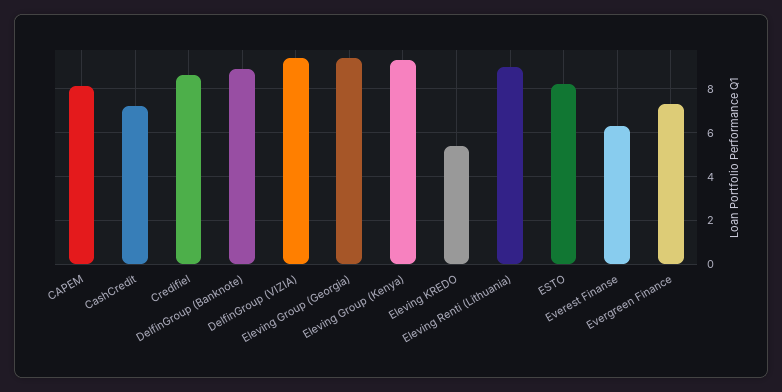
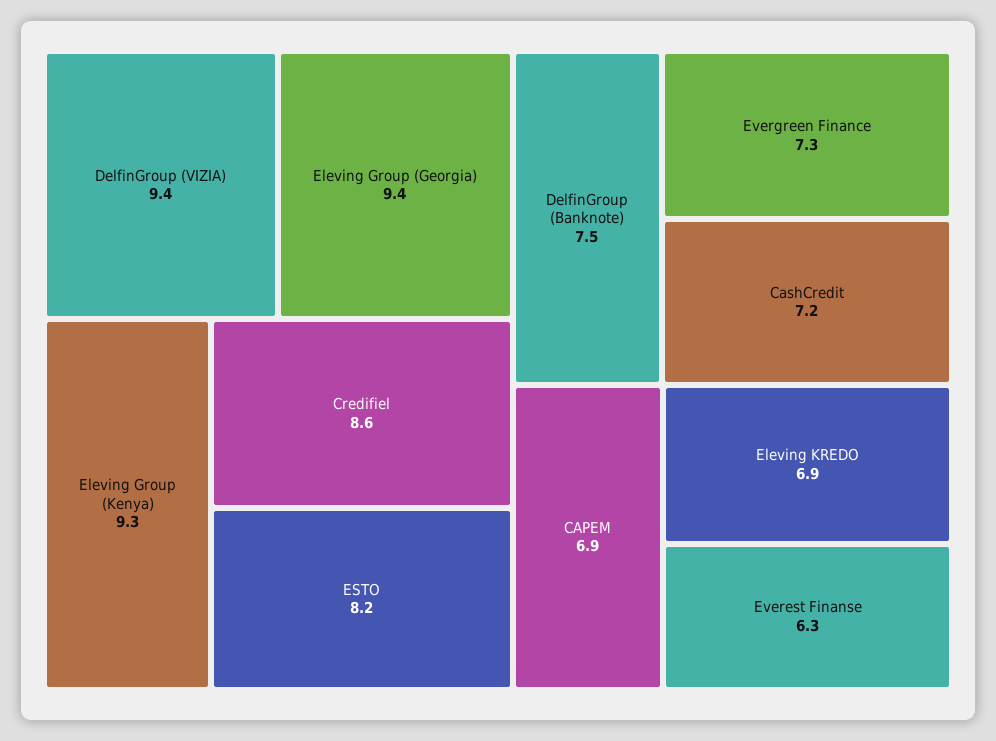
CAPEM: 8 -> 6.9
DelfinGroup (Banknote): 9 -> 7.5
Eleving KREDO: 5.5 -> 6.9
Eleving Renti (Lithuania): 9 -> none

